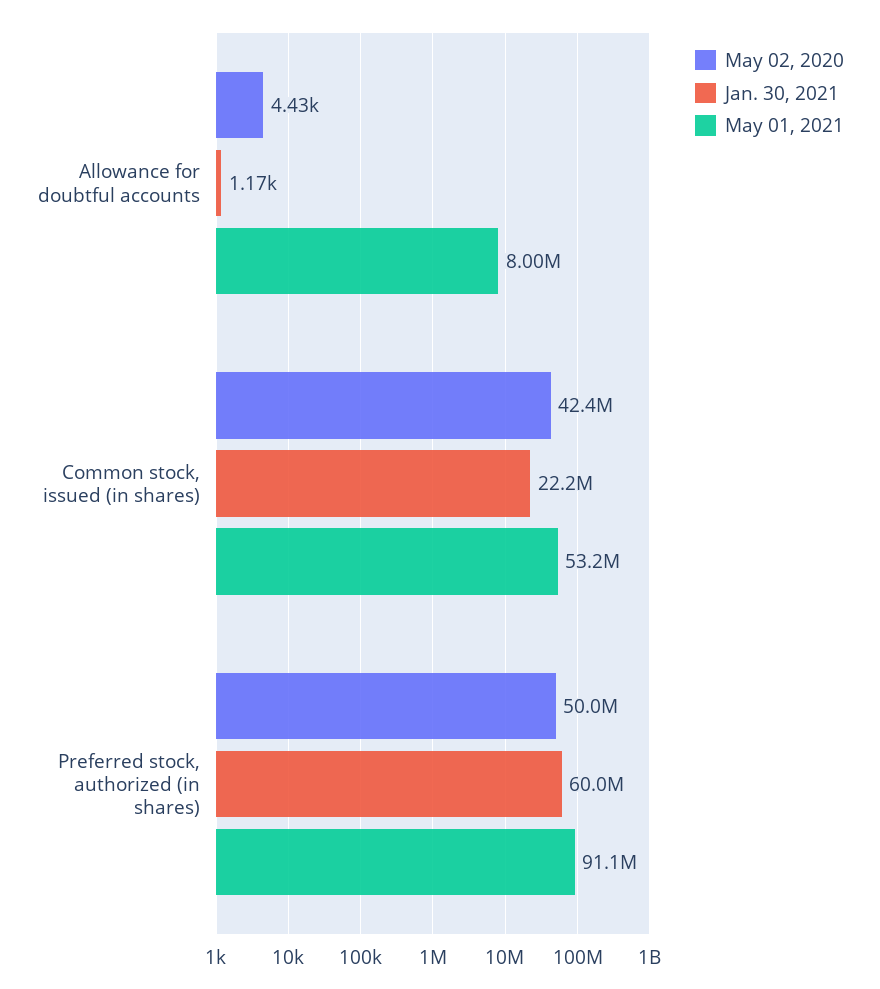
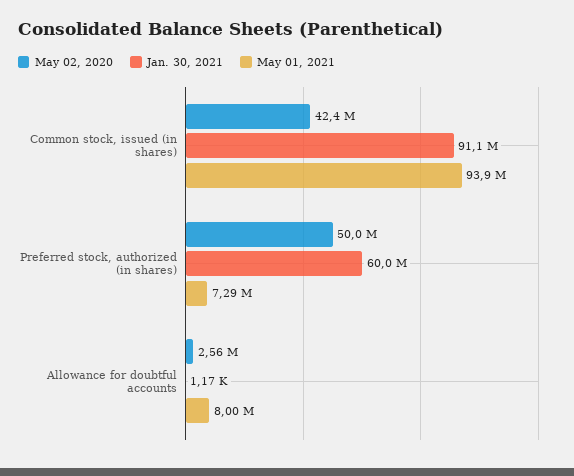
May 02, 2020, Allowance for doubtful accounts: 4430 -> 2560000
Jan. 30, 2021, Common stock, issued (in shares): 22200000 -> 91100000
May 01, 2021, Common stock, issued (in shares): 53200000 -> 93900000
May 01, 2021, Preferred stock, authorized (in shares): 91100000 -> 7290000

